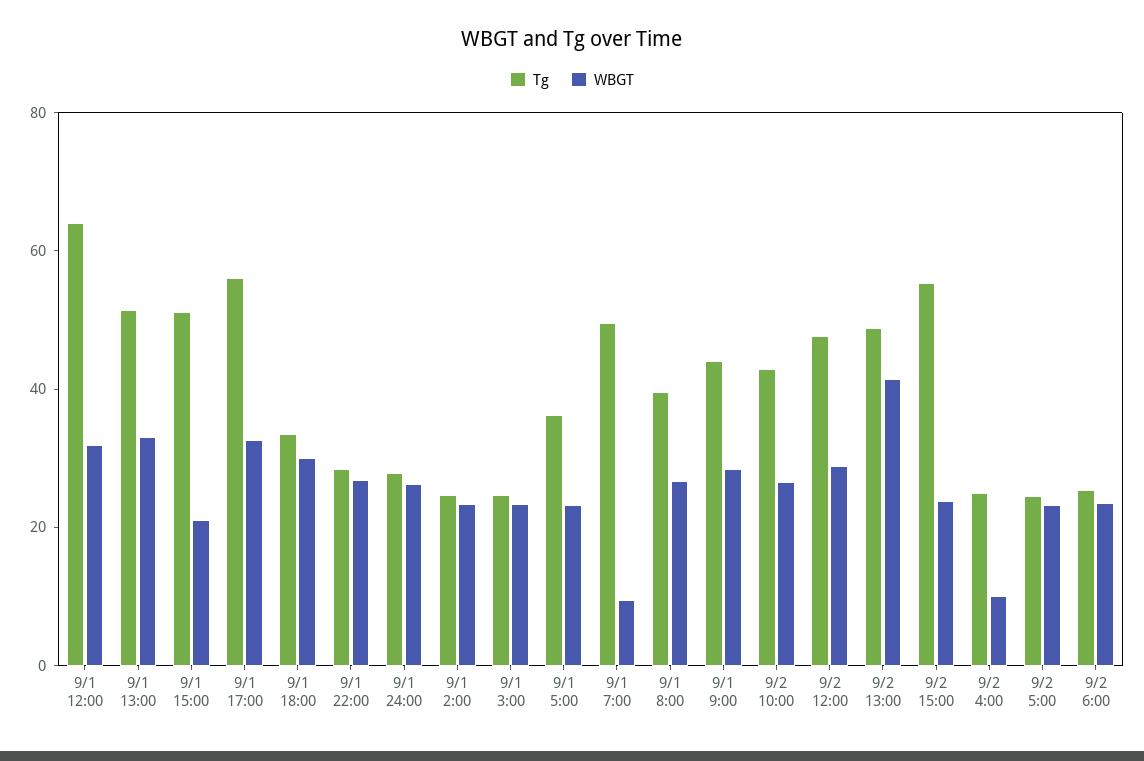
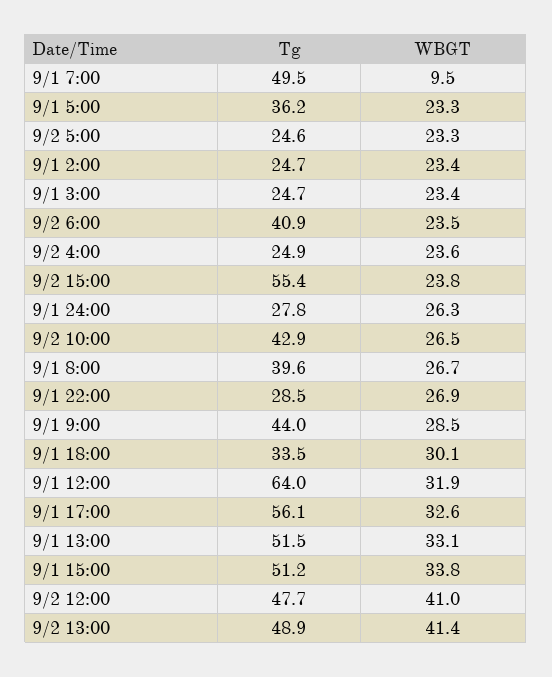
WBGT, 9/1 15:00: 20 -> 33.8
WBGT, 9/2 12:00: 30 -> 41
WBGT, 9/2 4:00: 10 -> 23.6
Tg, 9/2 6:00: 25 -> 40.9

